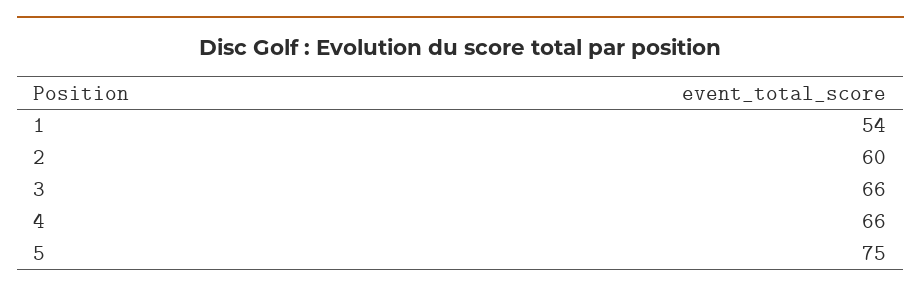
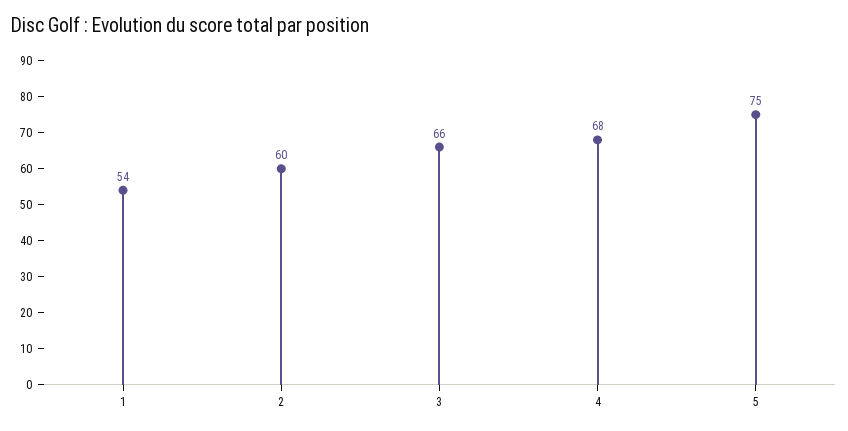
4: 66 -> 68

